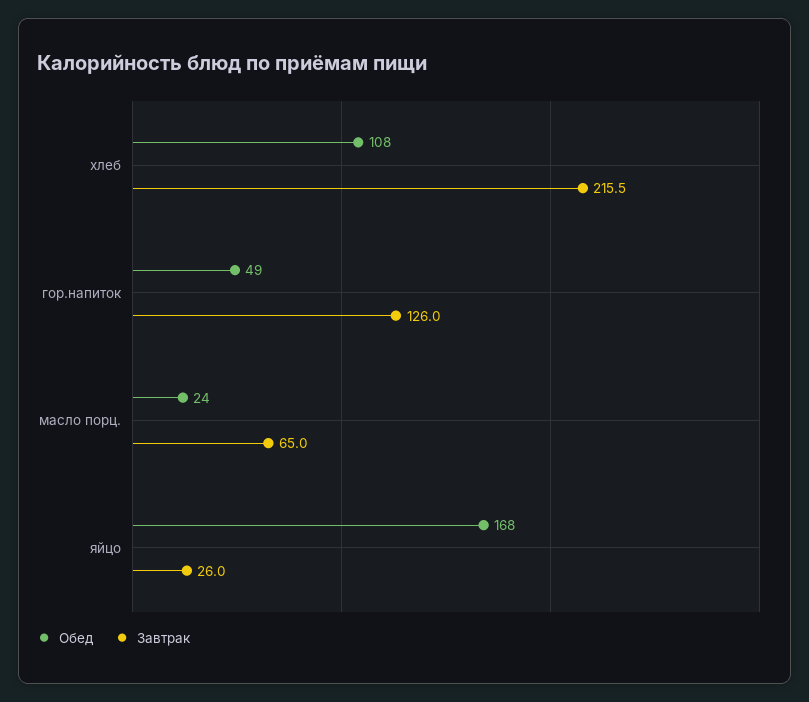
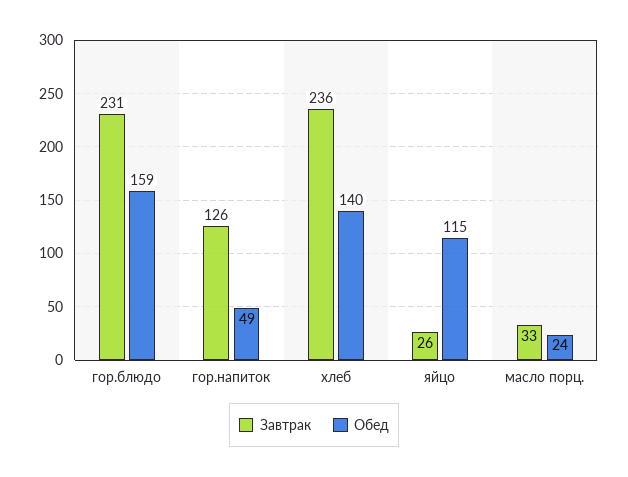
Обед, хлеб: 108 -> 140
Завтрак, хлеб: 215.5 -> 236
Завтрак, масло порц.: 65 -> 33
Обед, яйцо: 168 -> 115
Завтрак, гор.блюдо: none -> 231
Обед, гор.блюдо: none -> 159

